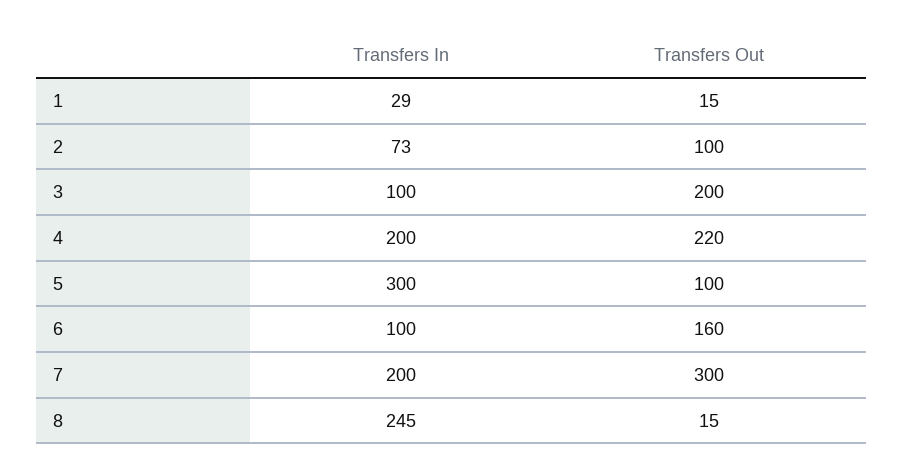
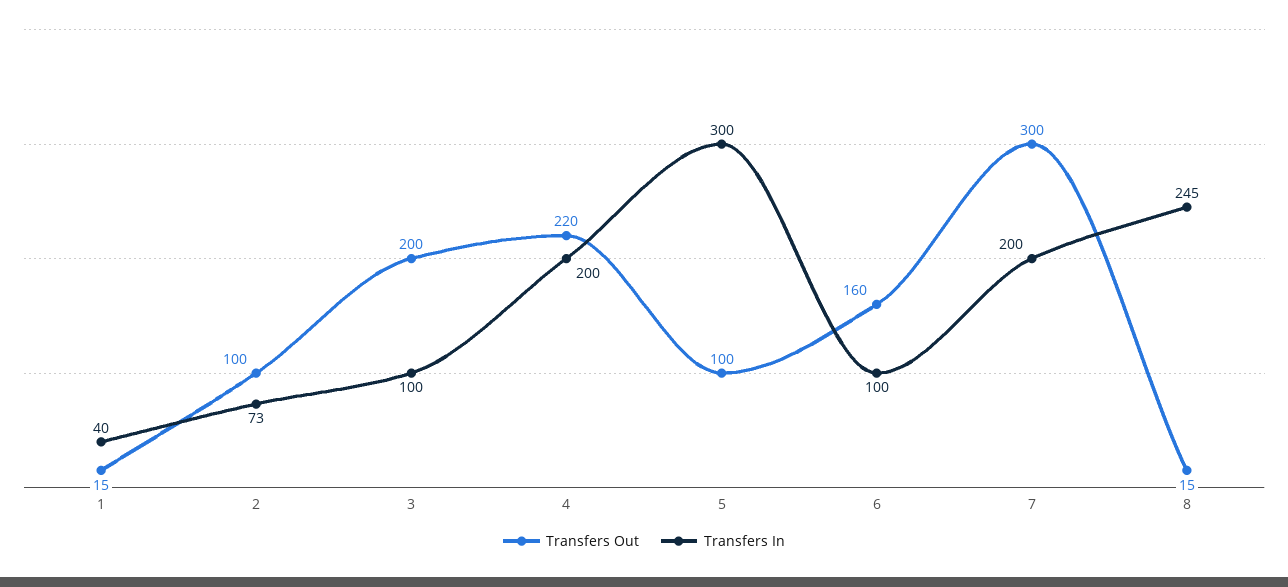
Transfers In, 1: 29 -> 40

